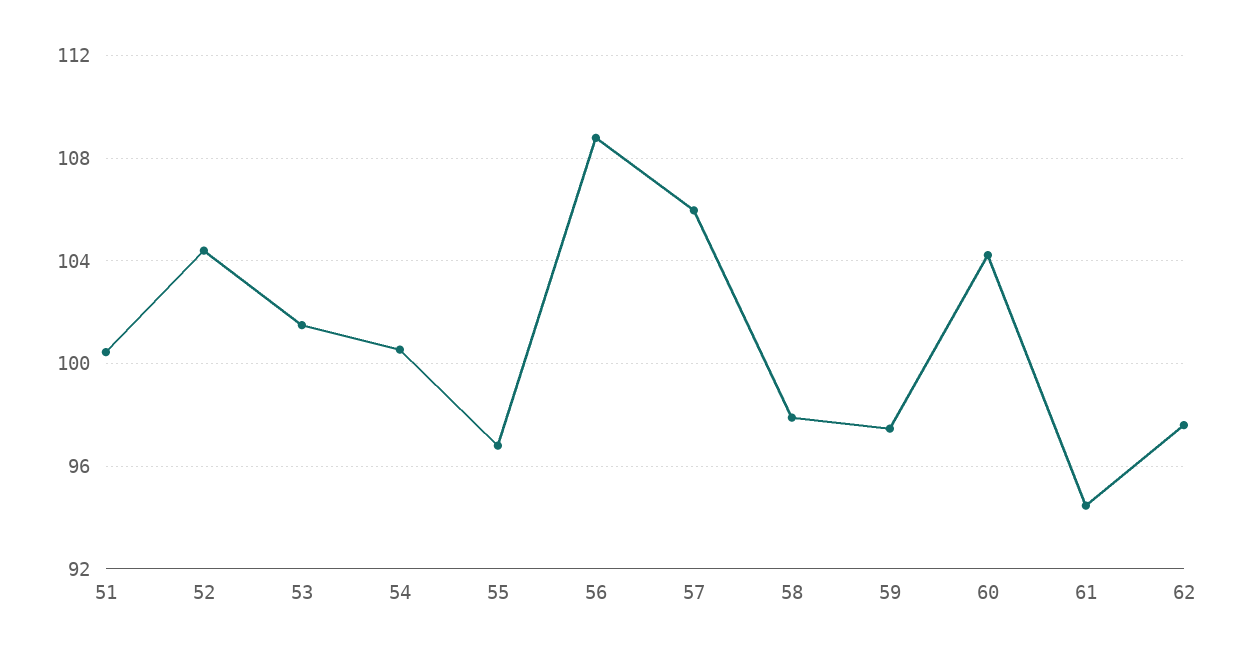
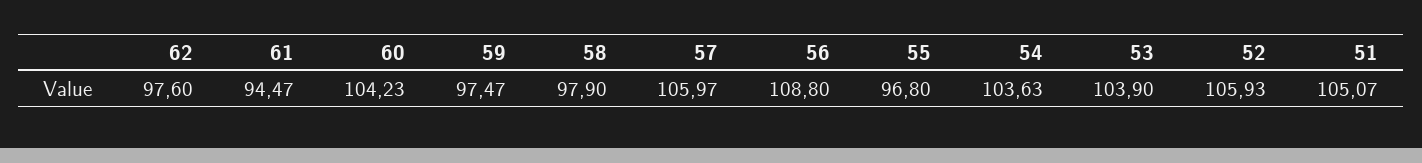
51: 100.5 -> 105.07
52: 104.5 -> 105.93
53: 101.5 -> 103.9
54: 100.5 -> 103.63

